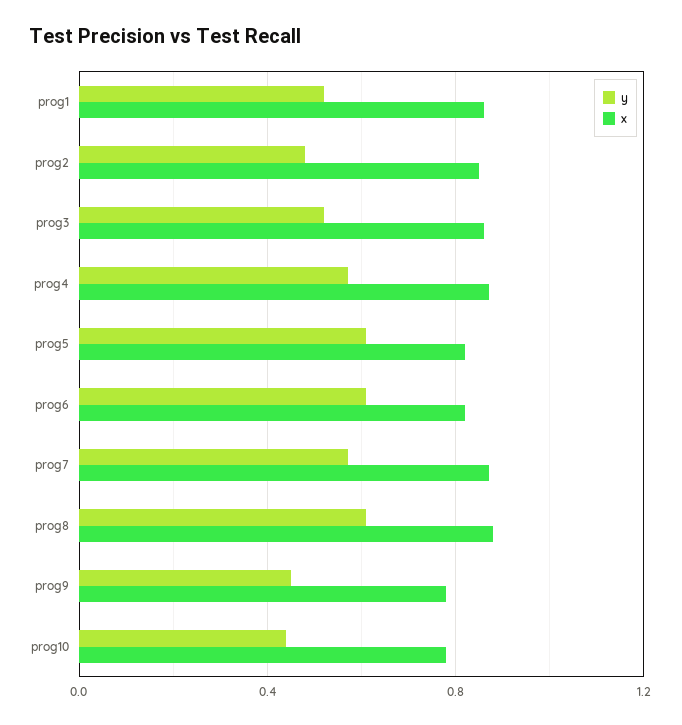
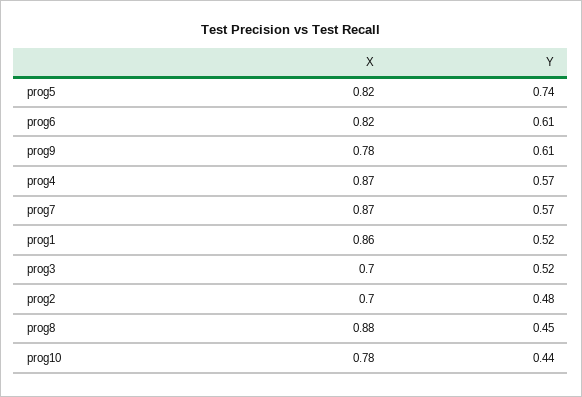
x, prog2: 0.85 -> 0.7
x, prog3: 0.85 -> 0.7
y, prog5: 0.6 -> 0.74
y, prog8: 0.6 -> 0.45
y, prog9: 0.45 -> 0.61

